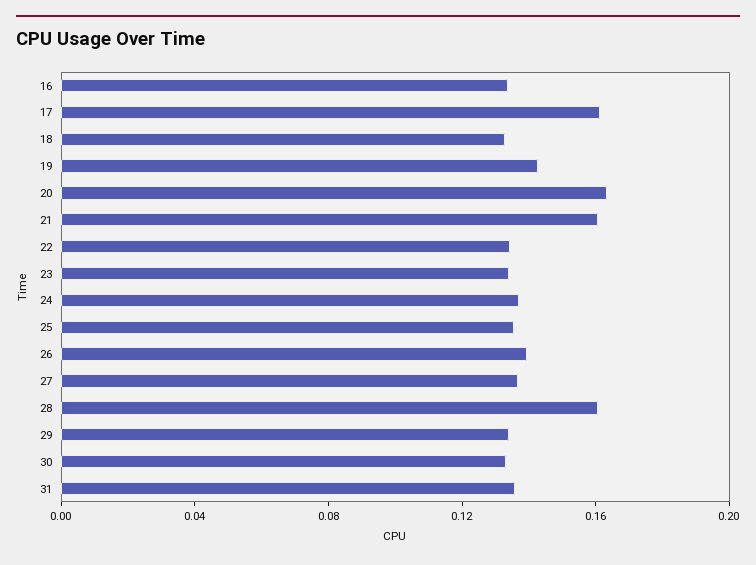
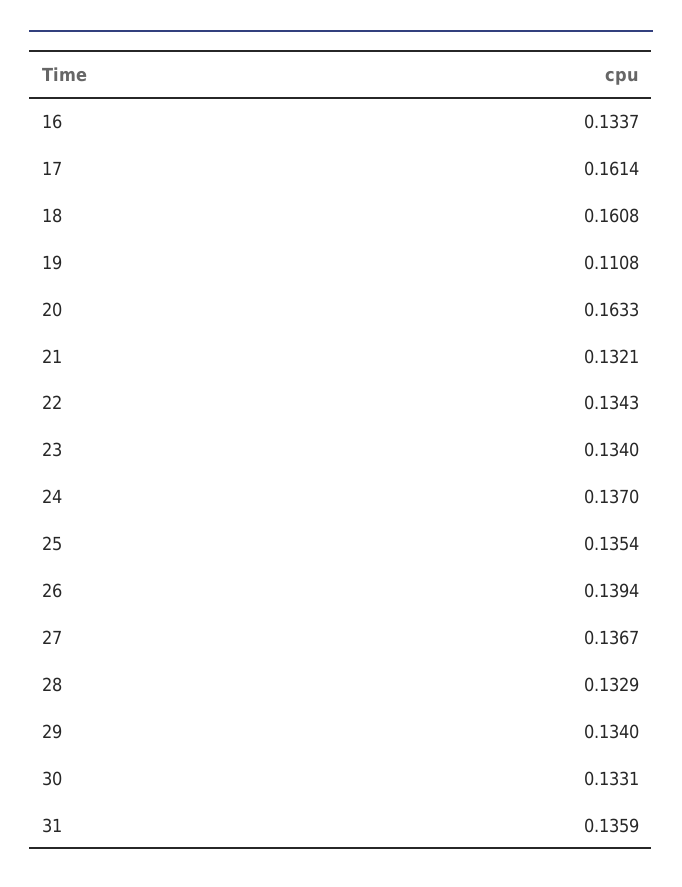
18: 0.13 -> 0.1608
19: 0.14 -> 0.1108
21: 0.16 -> 0.1321
28: 0.16 -> 0.1329

